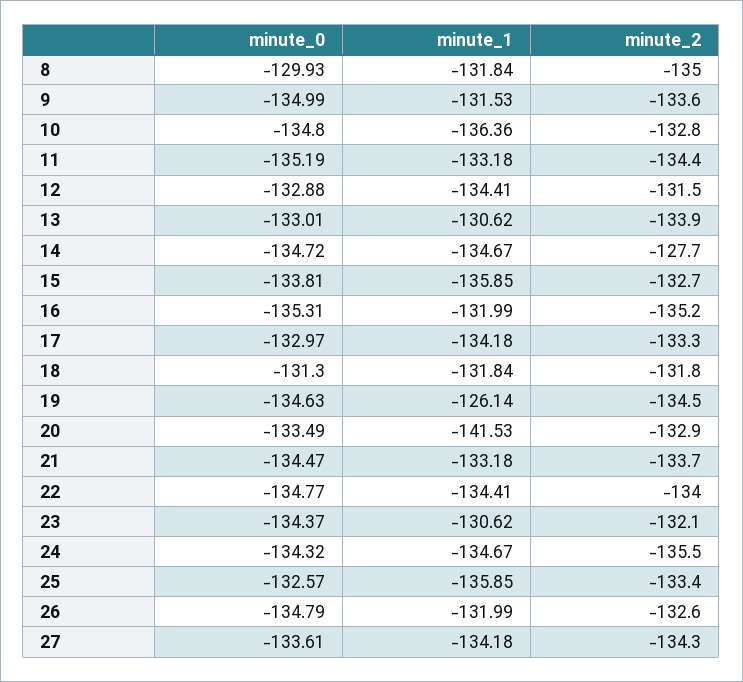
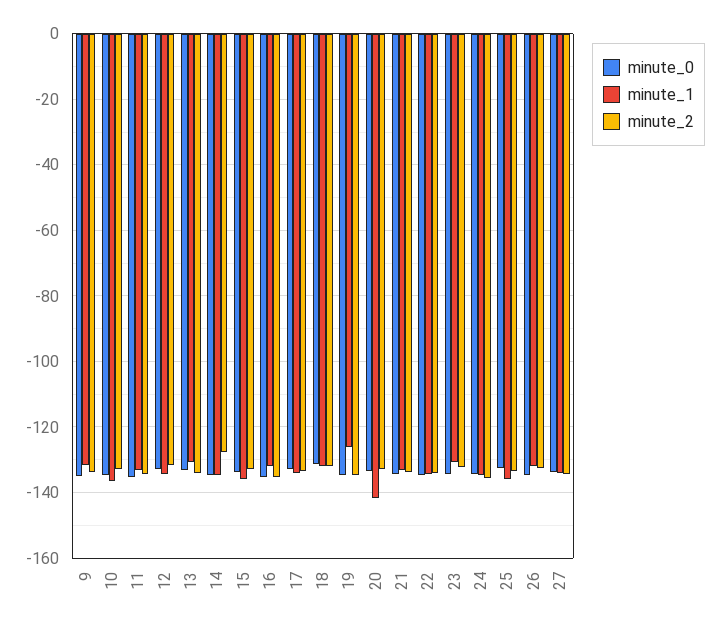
minute_0, 8: -129.93 -> none
minute_1, 8: -131.84 -> none
minute_2, 8: -135 -> none

